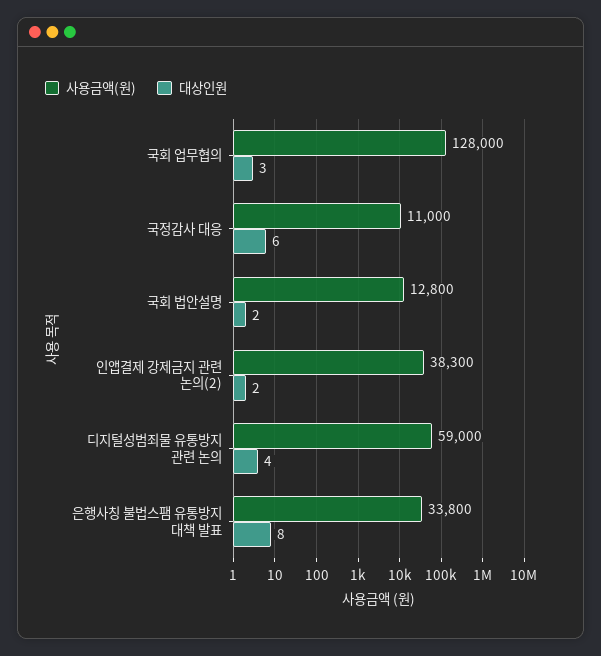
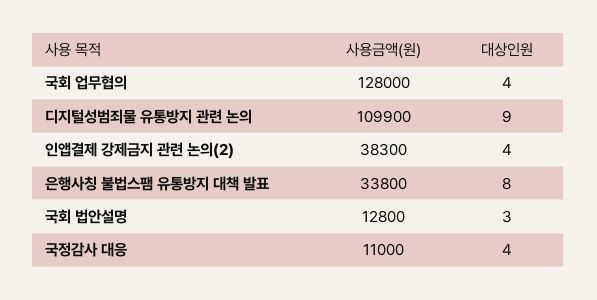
대상인원, 국회 업무협의: 3 -> 4
대상인원, 국정감사 대응: 6 -> 4
대상인원, 국회 법안설명: 2 -> 3
대상인원, 인앱결제 강제금지 관련 논의(2): 2 -> 4
사용금액(원), 디지털성범죄물 유통방지 관련 논의: 59000 -> 109900
대상인원, 디지털성범죄물 유통방지 관련 논의: 4 -> 9

